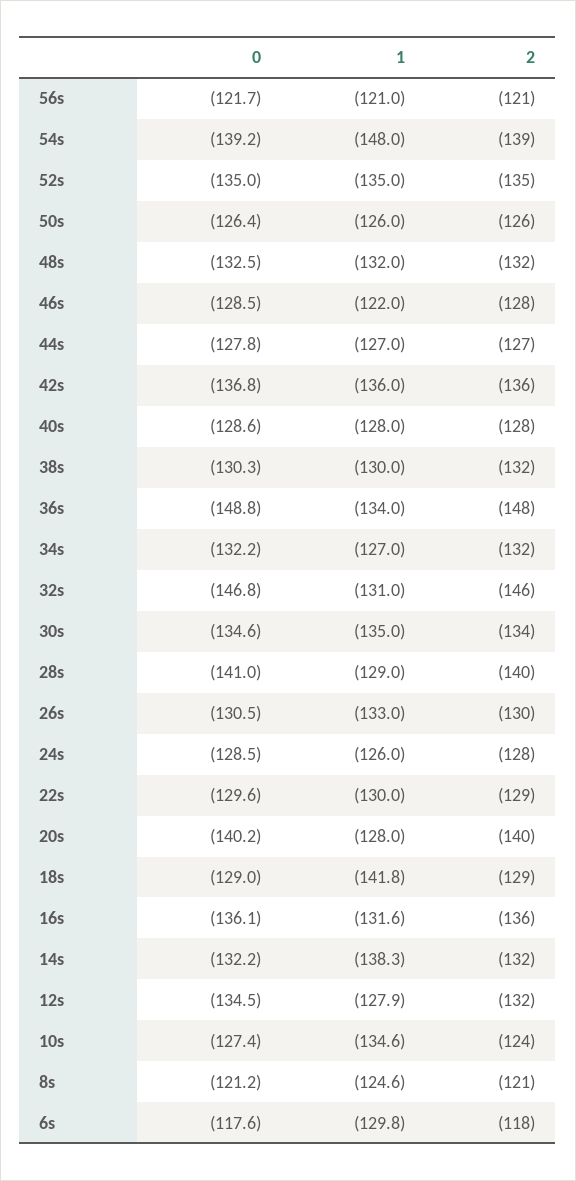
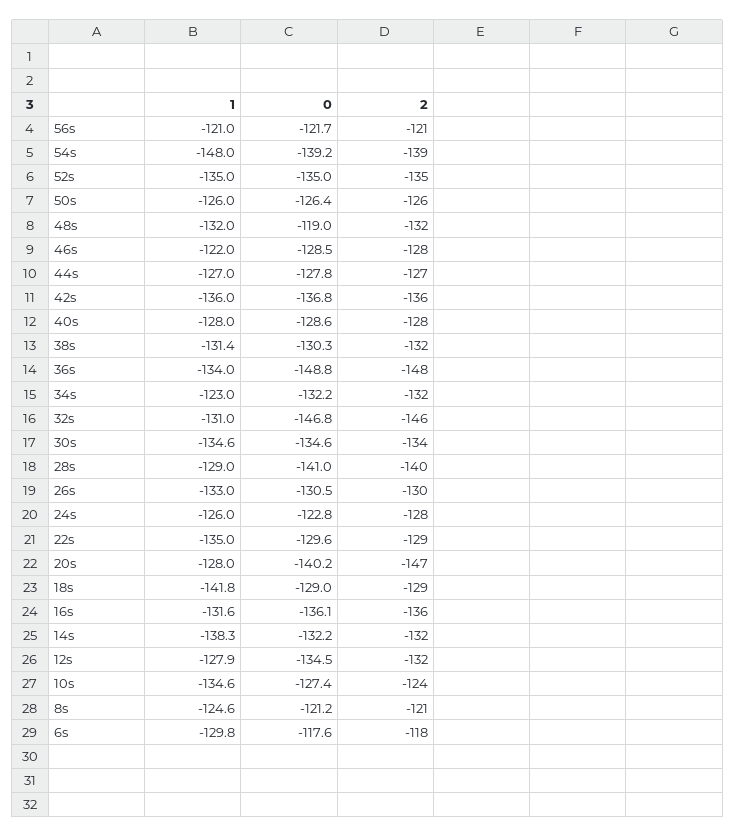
0, 48s: -132.5 -> -119
1, 38s: -130 -> -131.4
1, 34s: -127 -> -123
1, 30s: -135 -> -134.6
0, 24s: -128.5 -> -122.8
1, 22s: -130 -> -135
2, 20s: -140 -> -147

